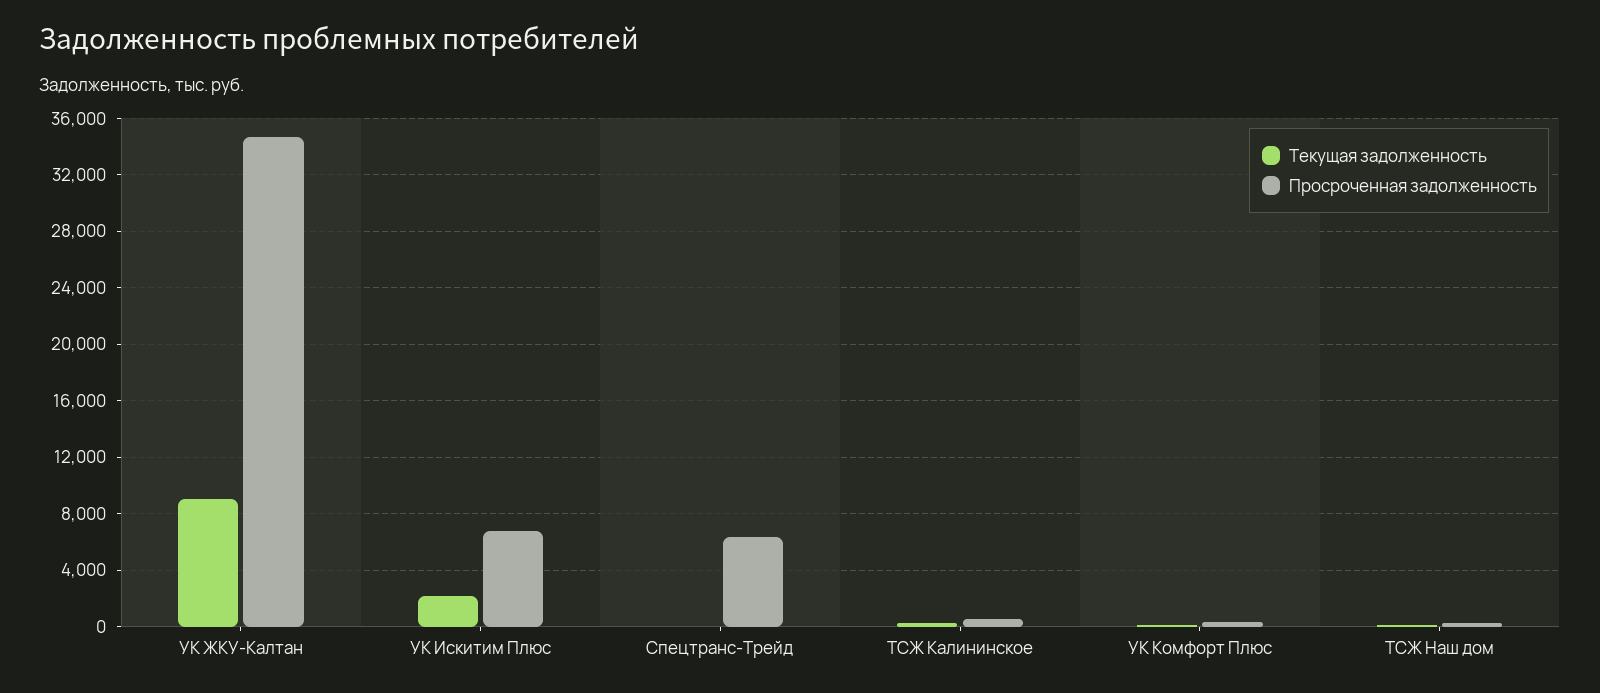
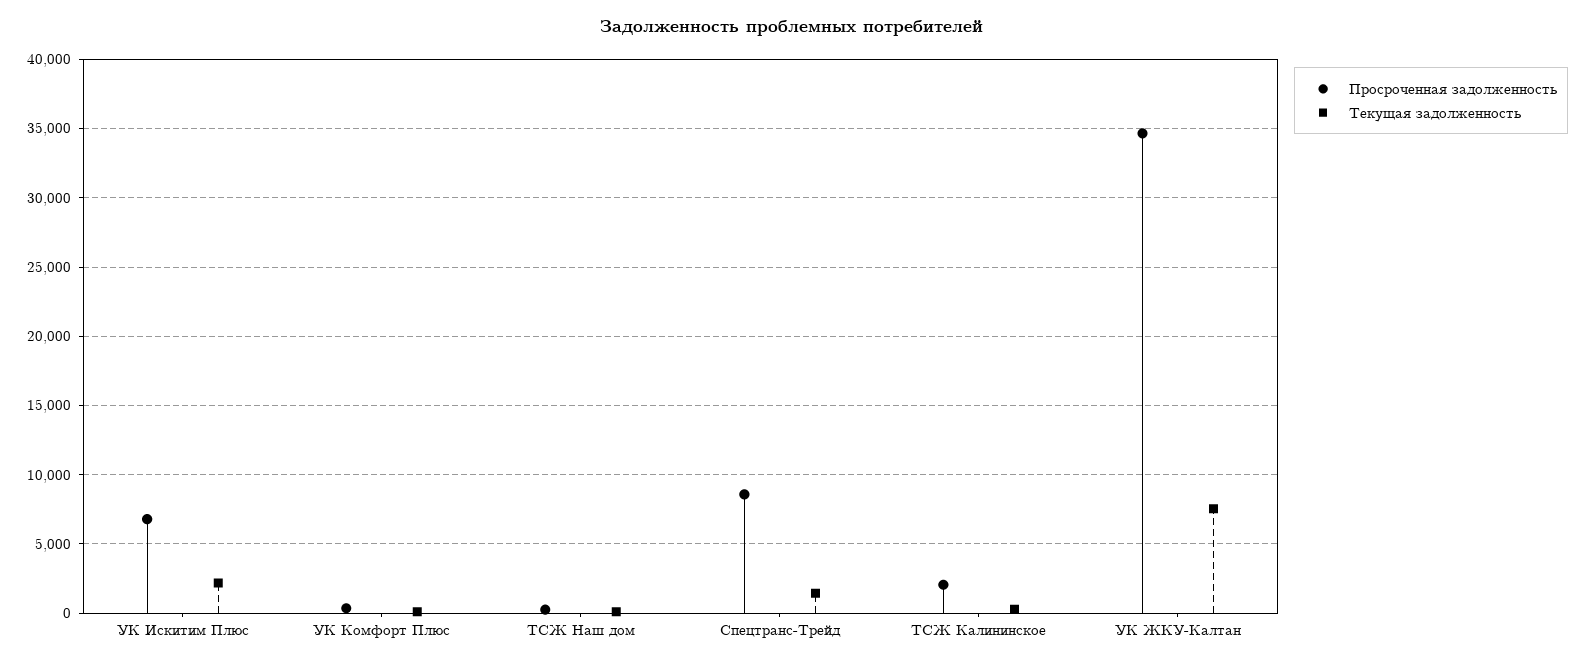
Текущая задолженность, УК ЖКУ-Калтан: 9000 -> 7500
Текущая задолженность, Спецтранс-Трейд: 0 -> 1500
Просроченная задолженность, Спецтранс-Трейд: 6500 -> 8500
Просроченная задолженность, ТСЖ Калининское: 500 -> 2000

